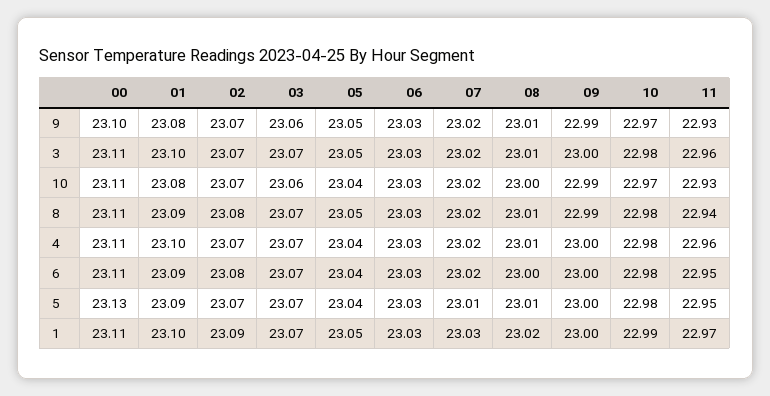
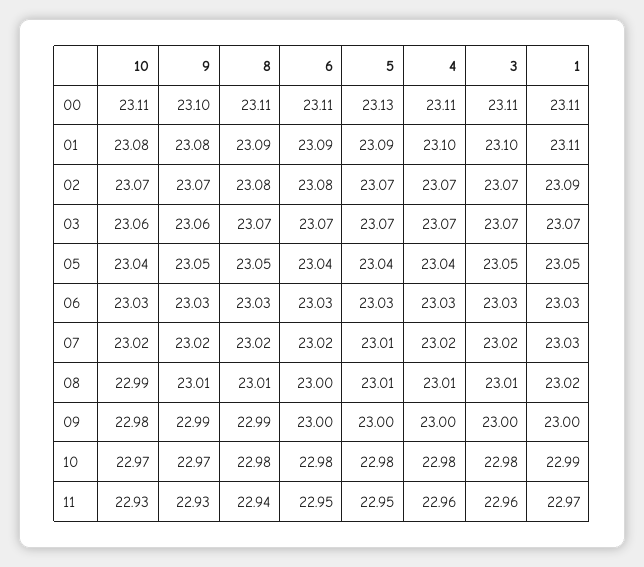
08, 10: 23 -> 22.99
09, 10: 22.99 -> 22.98
01, 1: 23.1 -> 23.11

